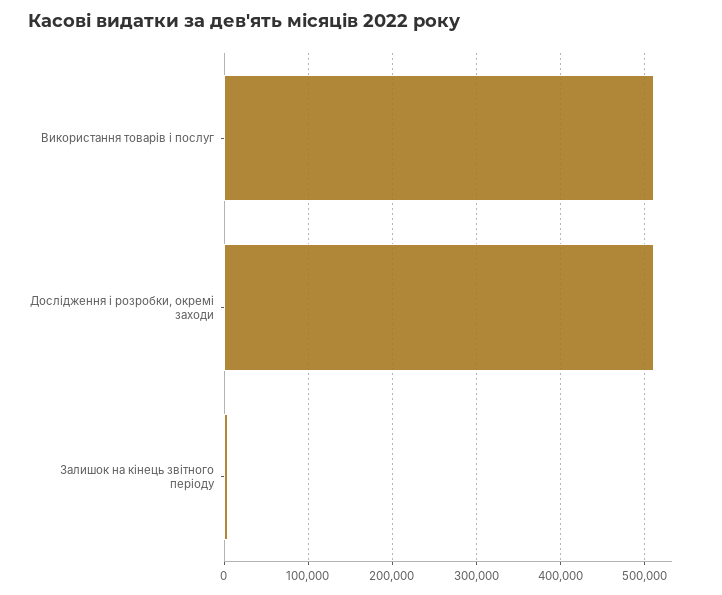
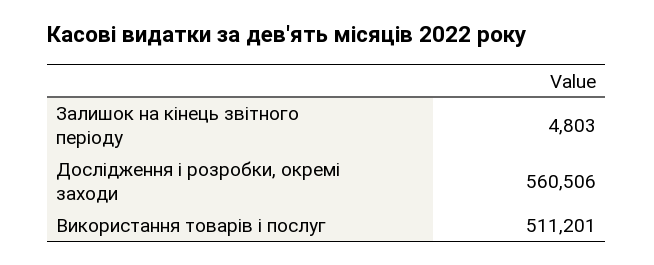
Дослідження і розробки, окремі заходи: 510000 -> 560506

